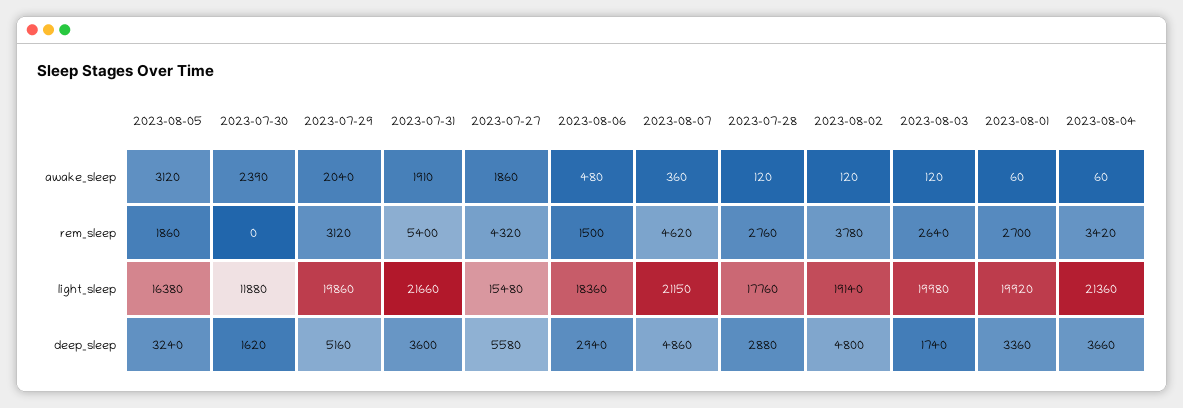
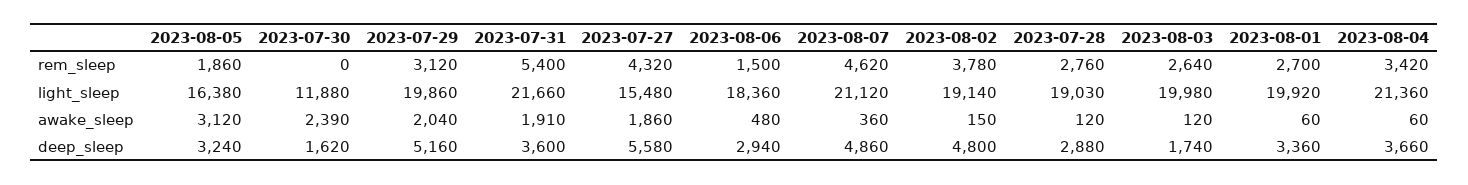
2023-08-02, awake_sleep: 120 -> 150
2023-08-07, light_sleep: 21150 -> 21120
2023-07-28, light_sleep: 17760 -> 19030

